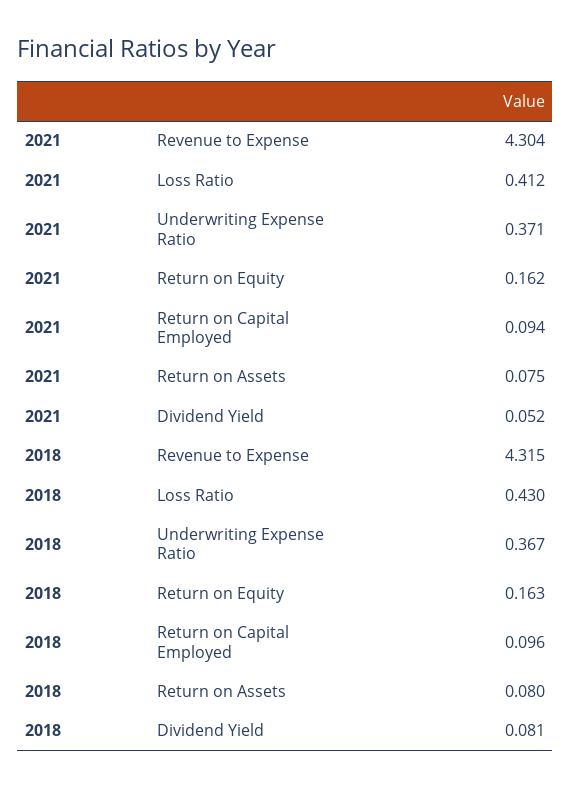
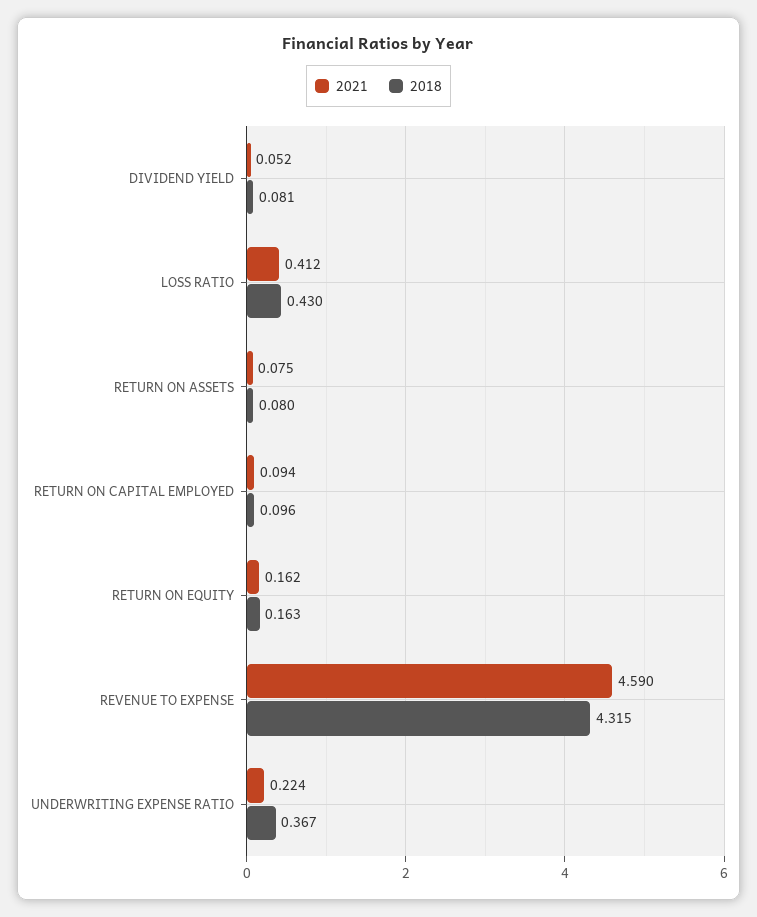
2021, Revenue to Expense: 4.304 -> 4.59
2021, Underwriting Expense Ratio: 0.371 -> 0.224

